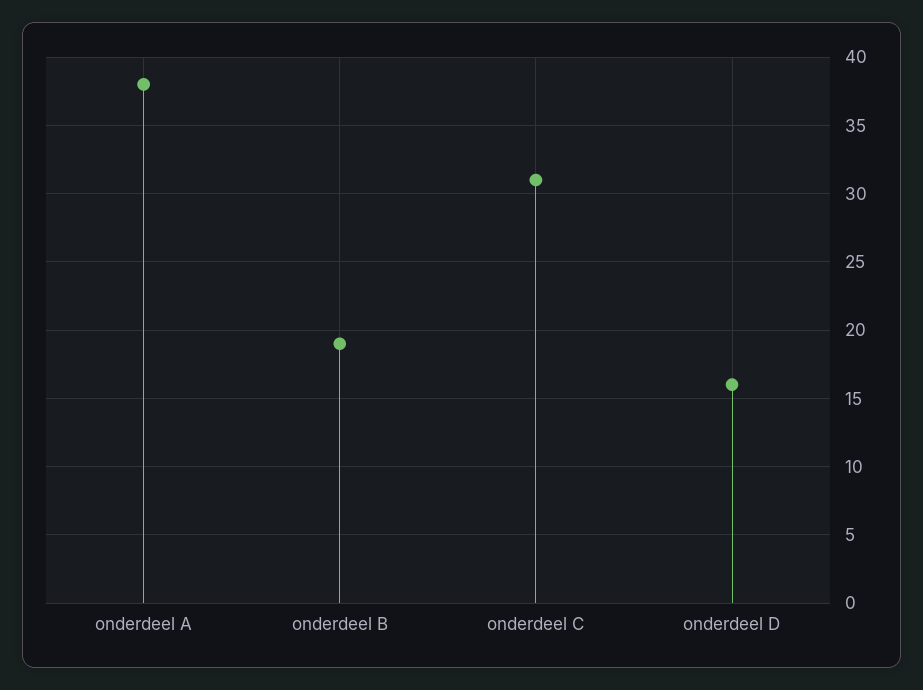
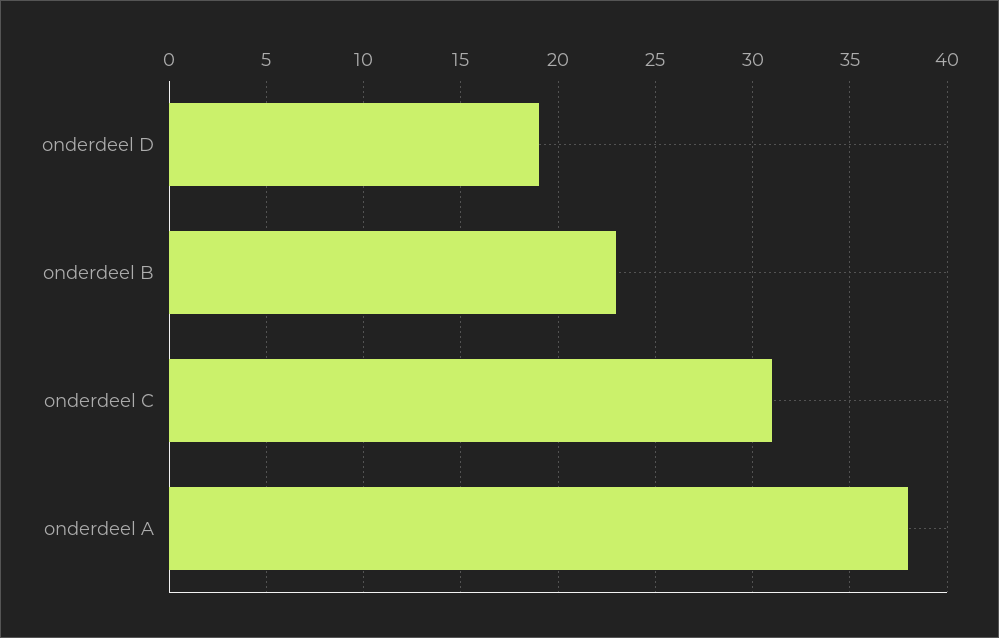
onderdeel B: 19 -> 23
onderdeel D: 16 -> 19

